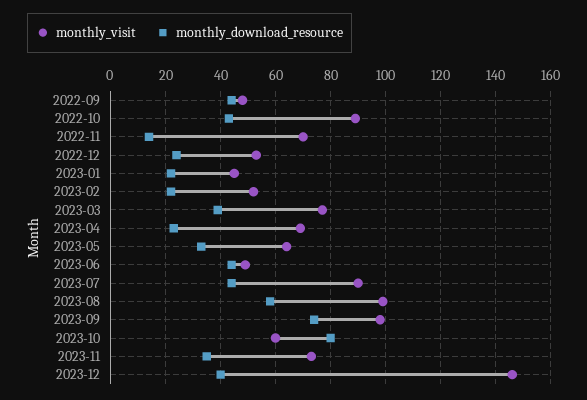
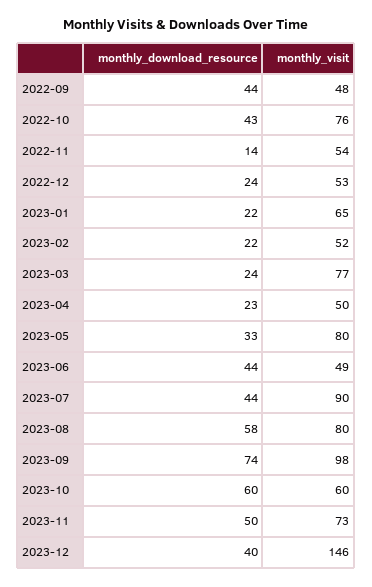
monthly_visit, 2022-10: 90 -> 76
monthly_visit, 2022-11: 70 -> 54
monthly_visit, 2023-01: 45 -> 65
monthly_download_resource, 2023-03: 40 -> 24
monthly_visit, 2023-04: 70 -> 50
monthly_visit, 2023-05: 65 -> 80
monthly_visit, 2023-08: 100 -> 80
monthly_download_resource, 2023-10: 80 -> 60
monthly_download_resource, 2023-11: 35 -> 50

